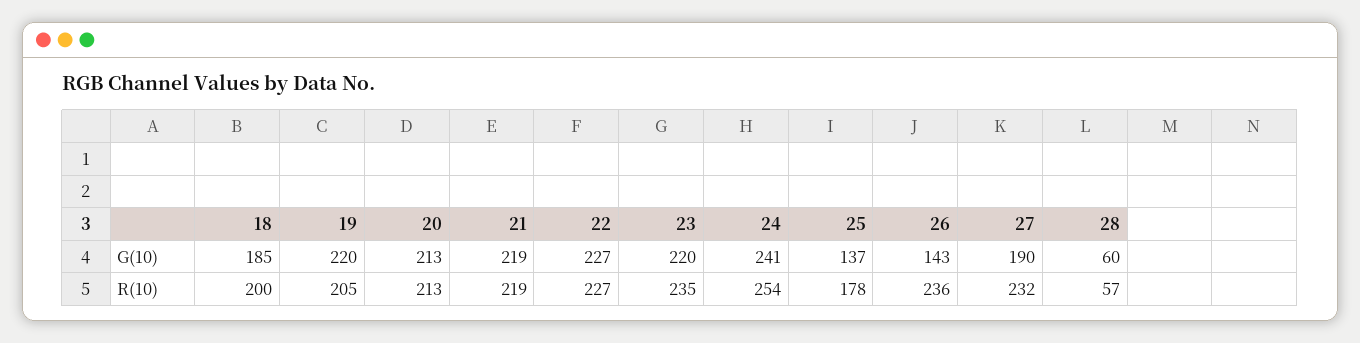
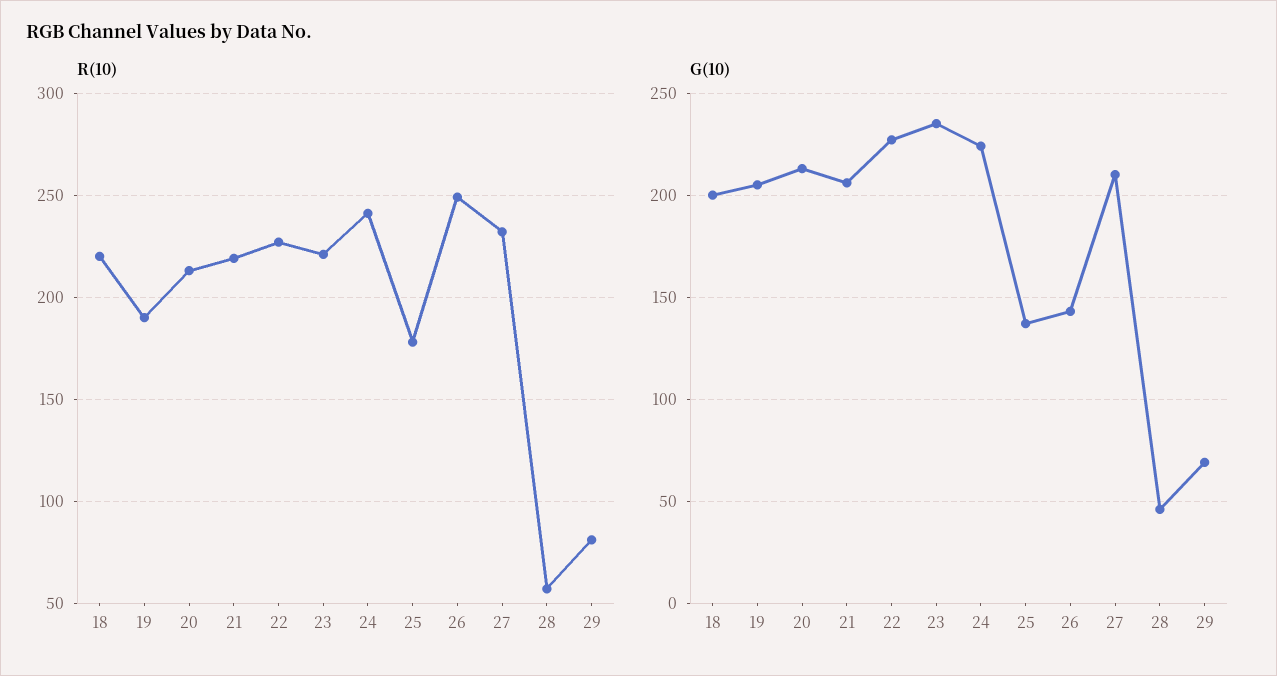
G(10), 18: 185 -> 200
G(10), 19: 220 -> 205
G(10), 21: 219 -> 205
G(10), 23: 220 -> 235
G(10), 24: 241 -> 225
G(10), 27: 190 -> 210
G(10), 28: 60 -> 45
R(10), 18: 200 -> 220
R(10), 19: 205 -> 190
R(10), 23: 235 -> 220
R(10), 24: 254 -> 240
R(10), 26: 236 -> 250
R(10), 29: none -> 80
G(10), 29: none -> 70

